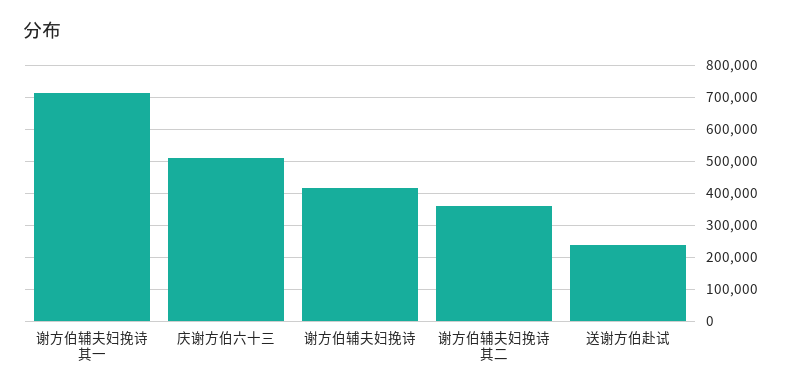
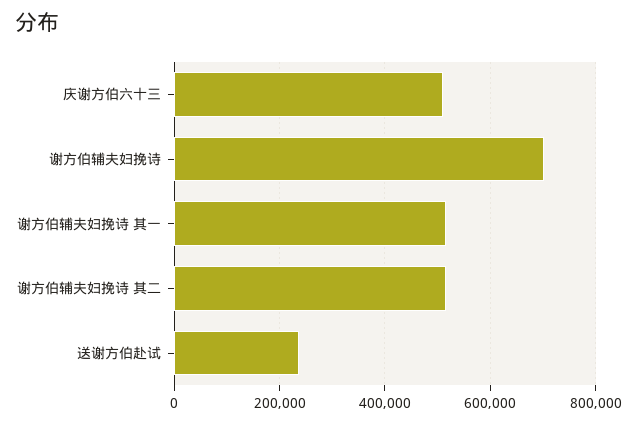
谢方伯辅夫妇挽诗 其一: 720000 -> 520000
谢方伯辅夫妇挽诗: 420000 -> 700000
谢方伯辅夫妇挽诗 其二: 360000 -> 520000

